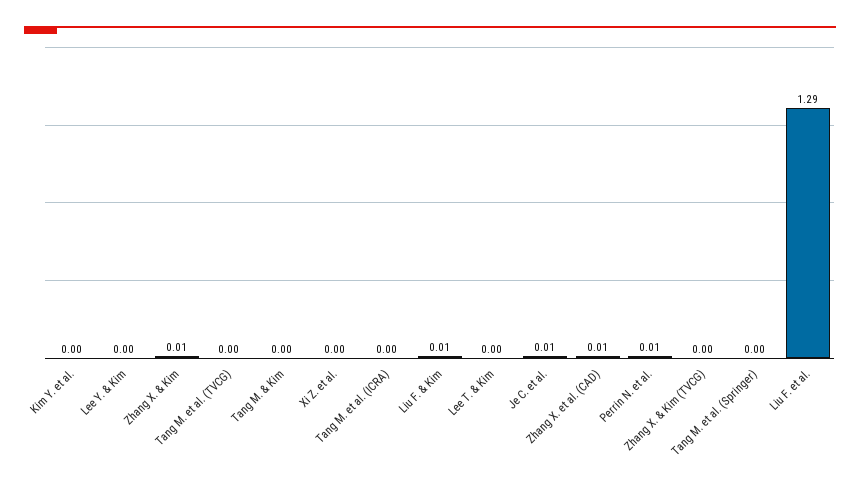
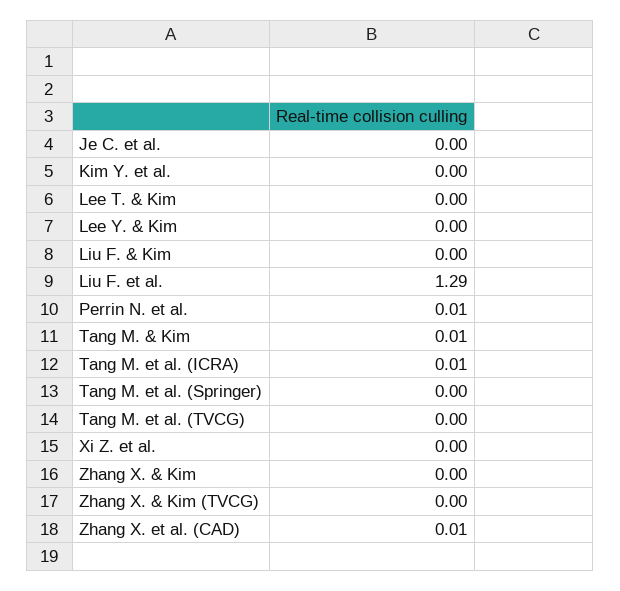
Zhang X. & Kim: 0.01 -> 0
Tang M. & Kim: 0 -> 0.01
Tang M. et al. (ICRA): 0 -> 0.01
Liu F. & Kim: 0.01 -> 0
Je C. et al.: 0.01 -> 0

